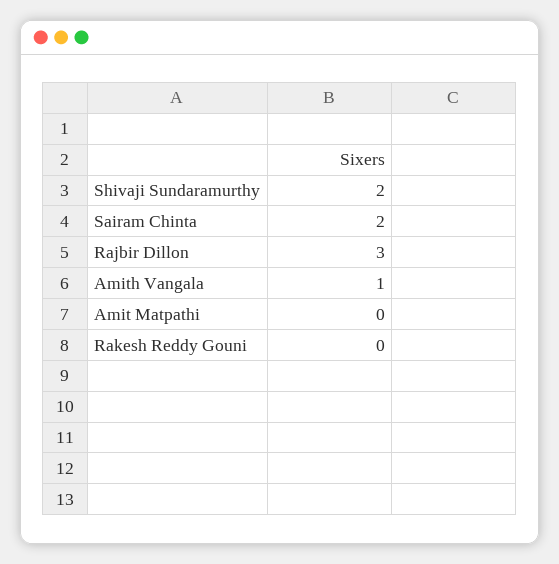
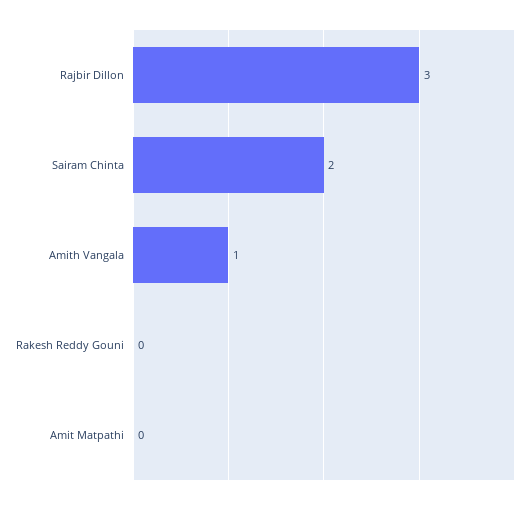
Shivaji Sundaramurthy: 2 -> none

